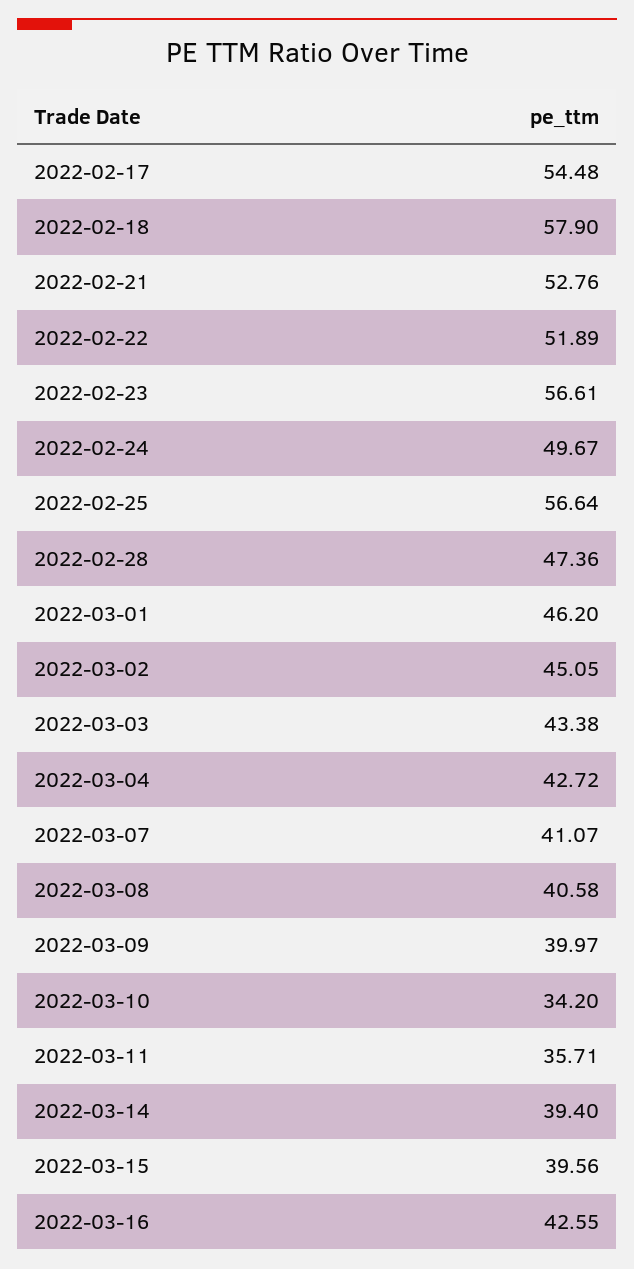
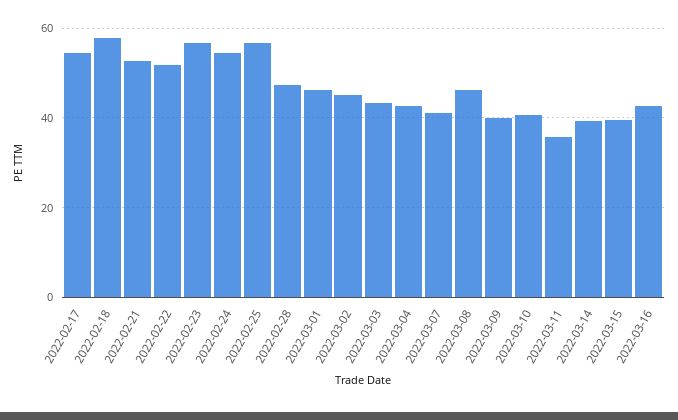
2022-02-24: 49.67 -> 54
2022-03-08: 40.58 -> 46
2022-03-10: 34.2 -> 40

